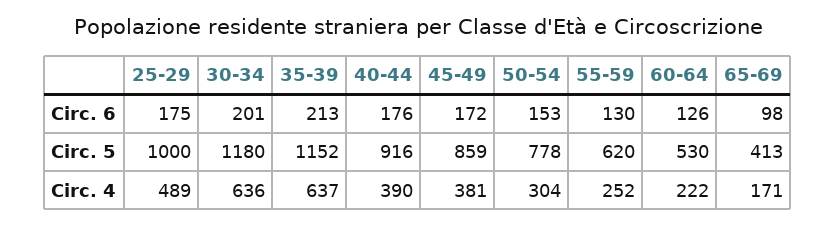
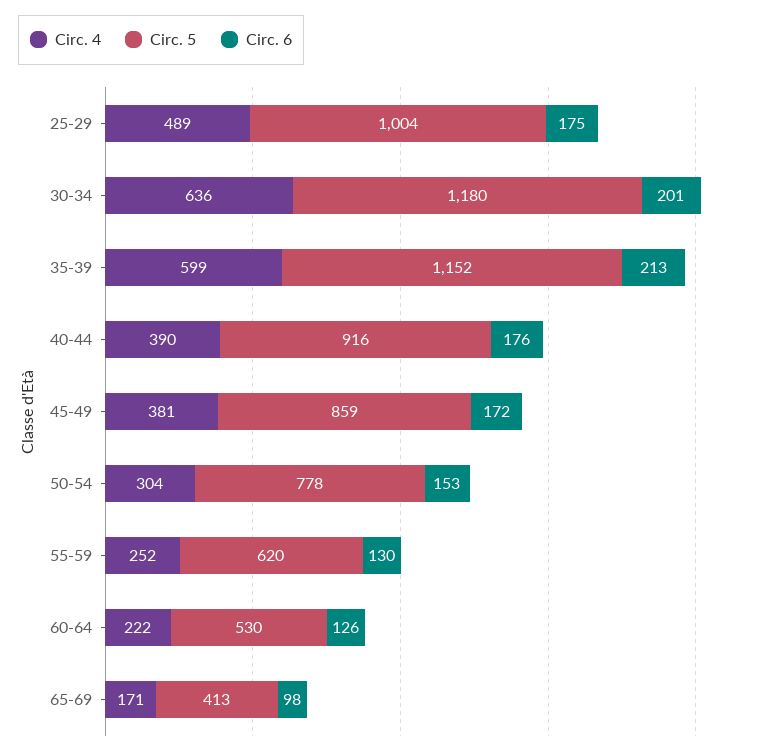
Circ. 5, 25-29: 1000 -> 1004
Circ. 4, 35-39: 637 -> 599

